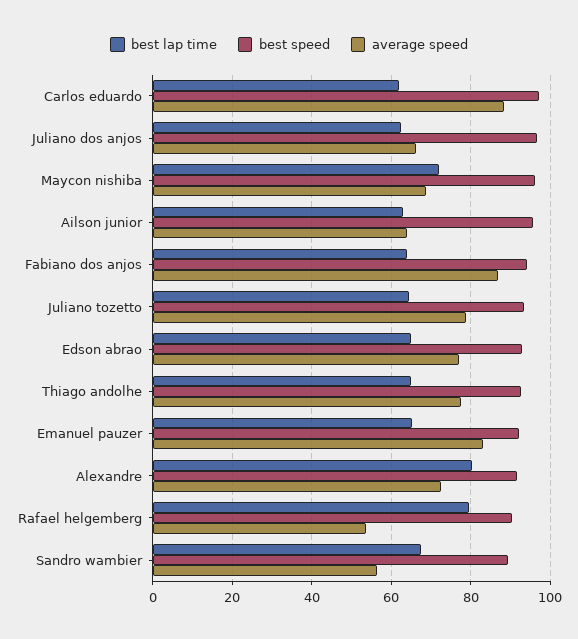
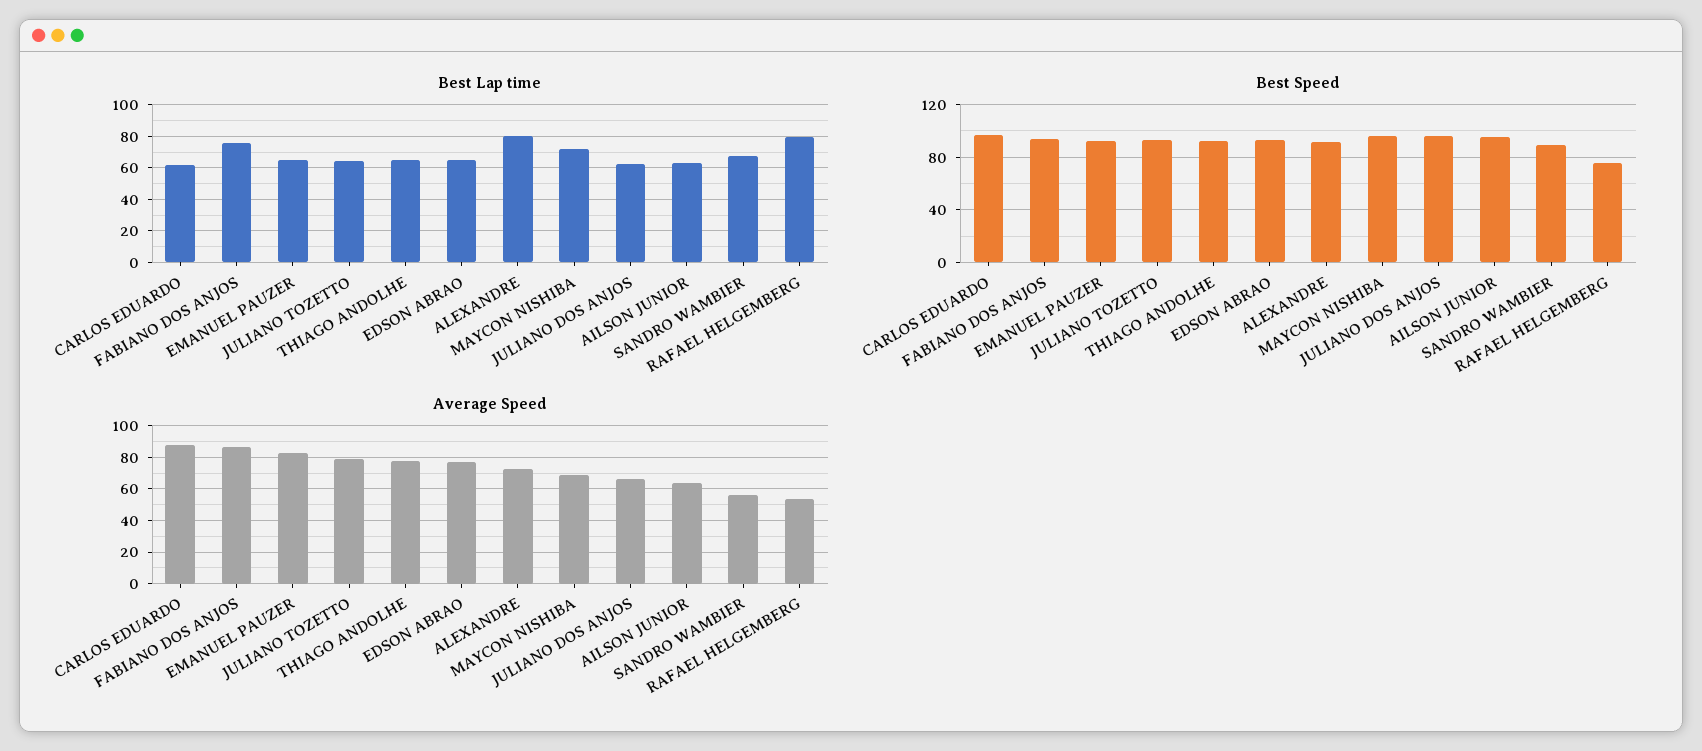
best lap time, Fabiano dos anjos: 64 -> 75
best speed, Rafael helgemberg: 90 -> 75

